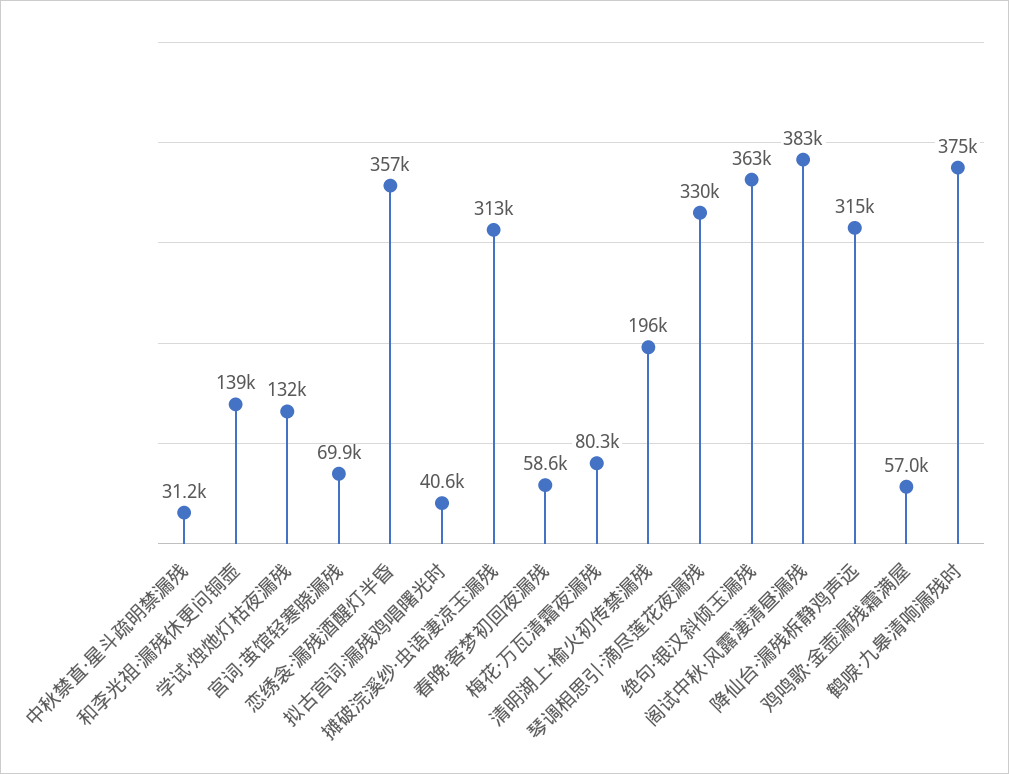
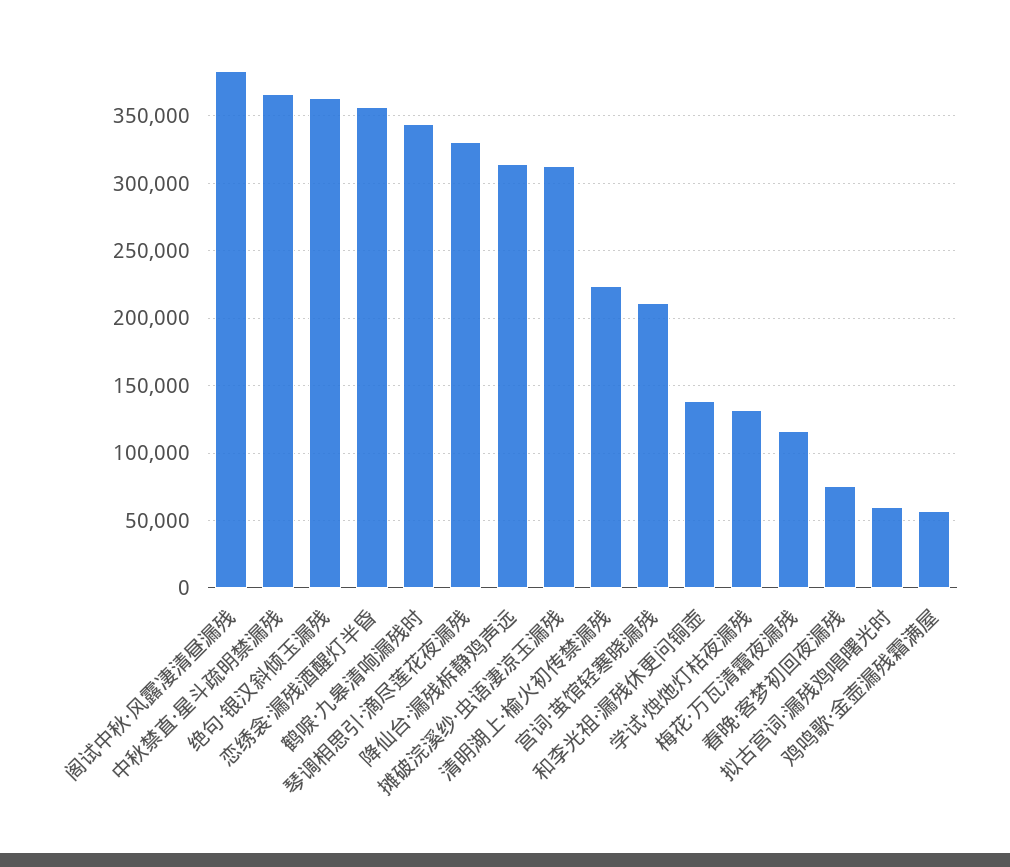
中秋禁直·星斗疏明禁漏残: 31200 -> 365000
宫词·茧馆轻寒晓漏残: 69900 -> 210000
拟古宫词·漏残鸡唱曙光时: 40600 -> 60000
春晚·客梦初回夜漏残: 58600 -> 75000
梅花·万瓦清霜夜漏残: 80300 -> 115000
清明湖上·榆火初传禁漏残: 196000 -> 225000
鹤唳·九皋清响漏残时: 375000 -> 345000

